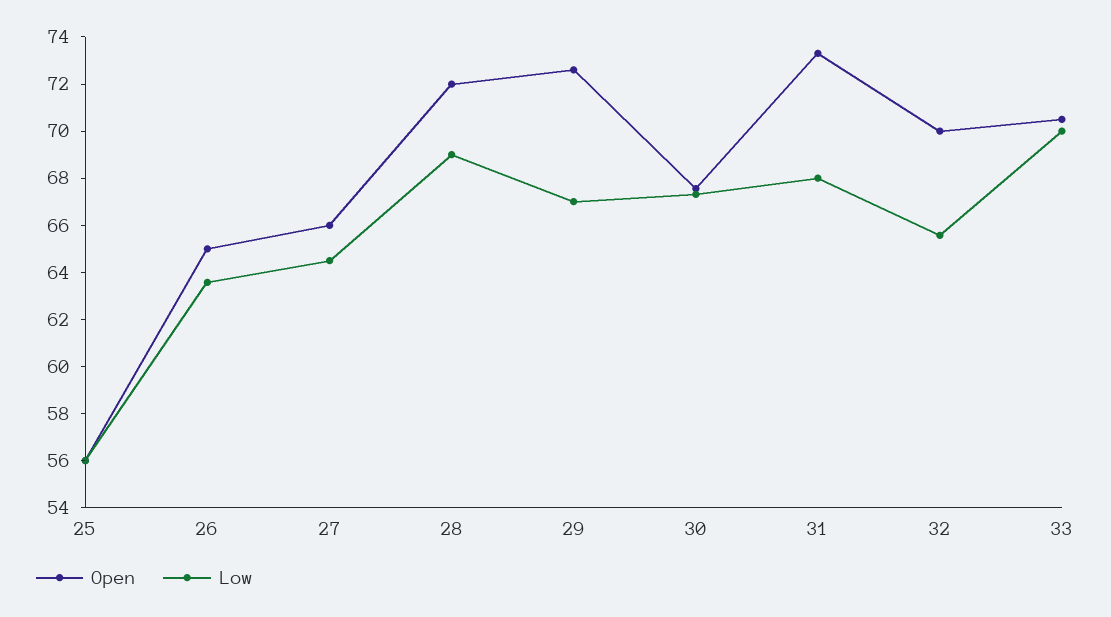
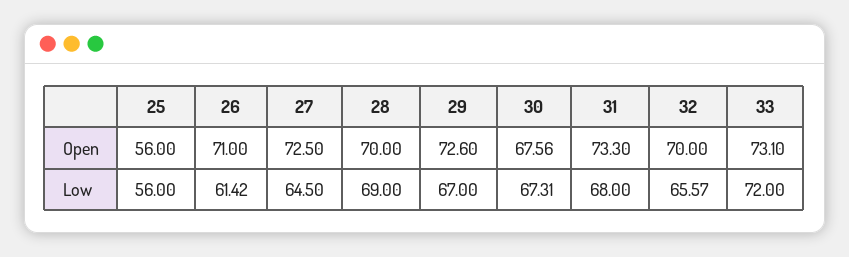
Open, 26: 65 -> 71
Low, 26: 63.5 -> 61.42
Open, 27: 66 -> 72.5
Open, 28: 72 -> 70
Open, 33: 70.5 -> 73.1
Low, 33: 70 -> 72

